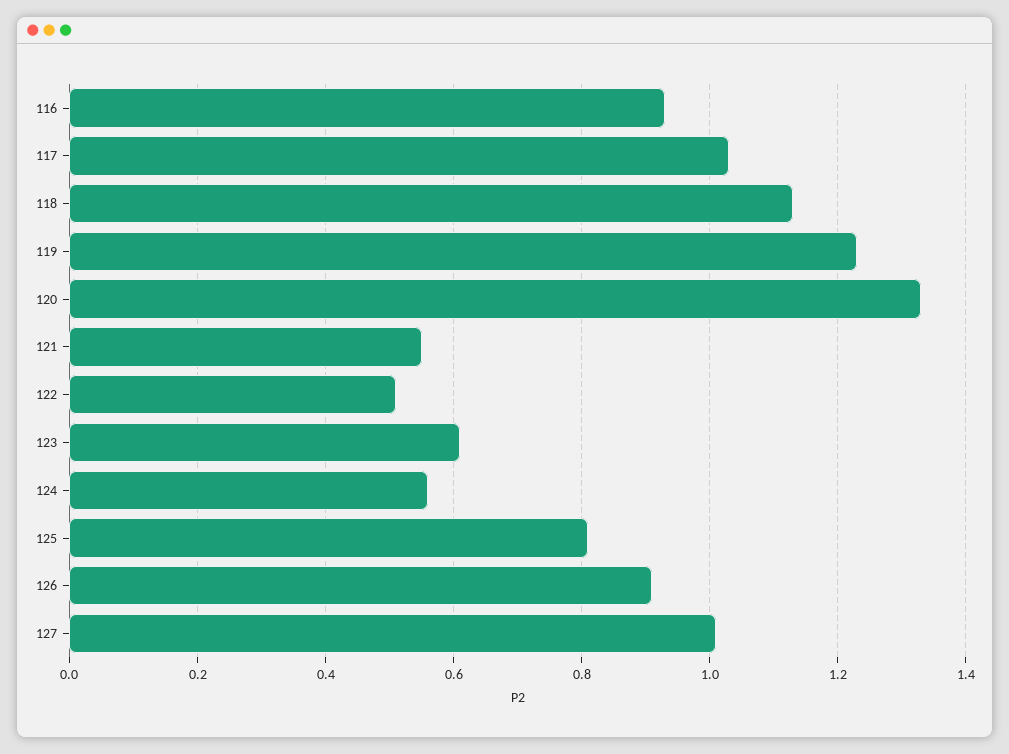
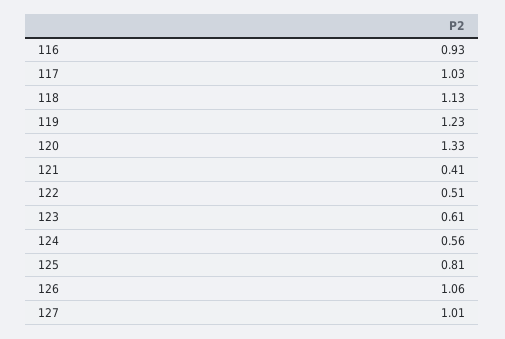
121: 0.55 -> 0.41
126: 0.9 -> 1.06

